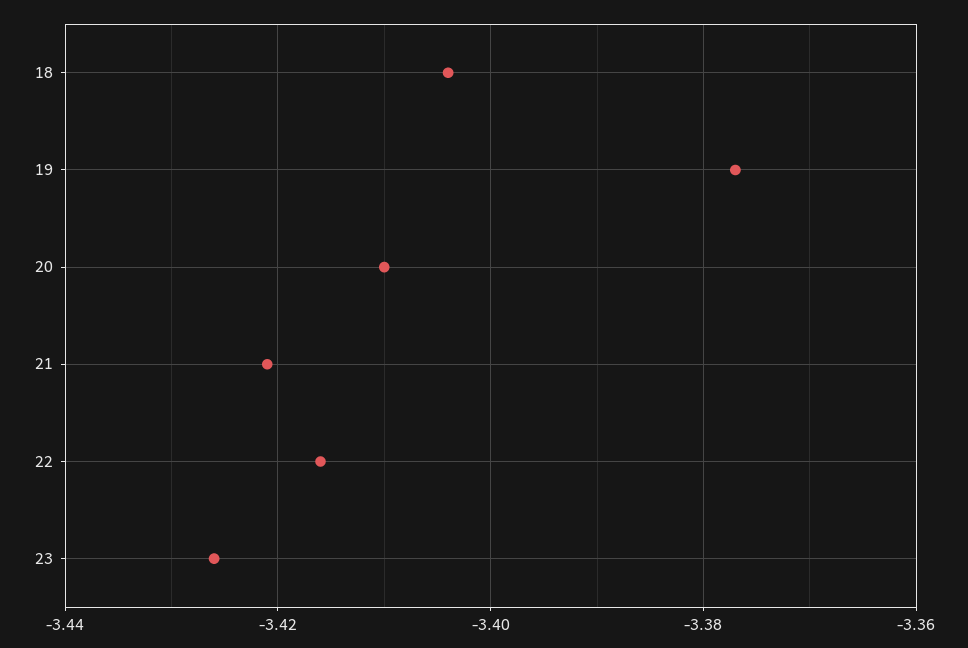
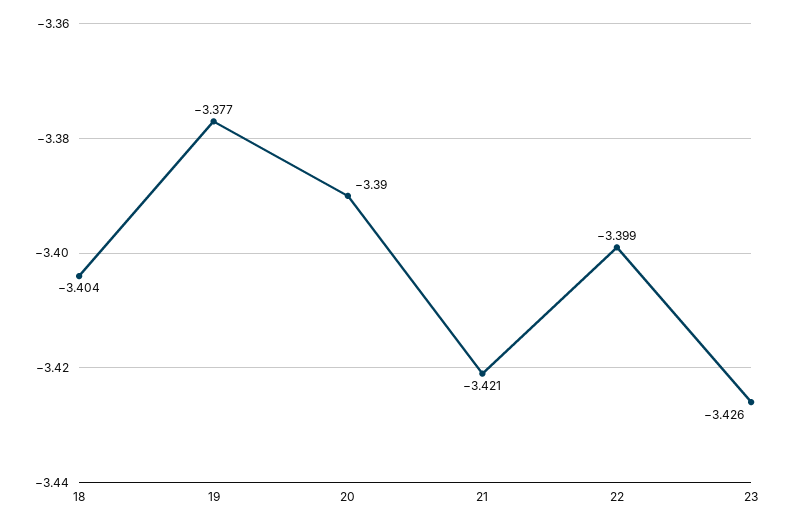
20: -3.41 -> -3.39
22: -3.415 -> -3.399

